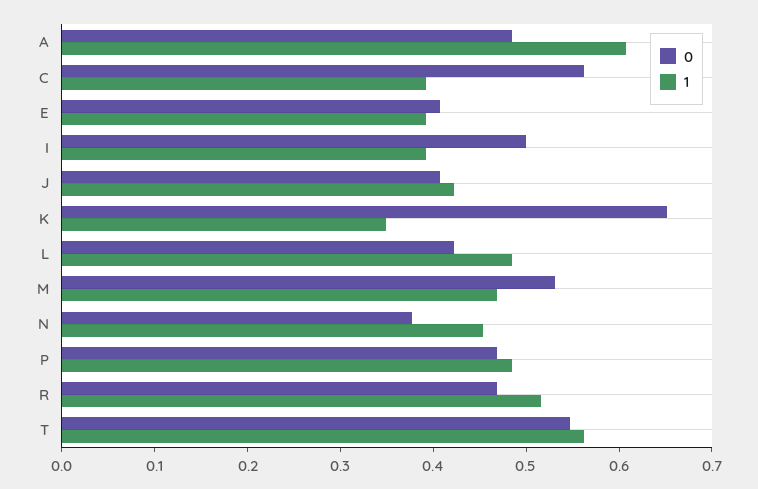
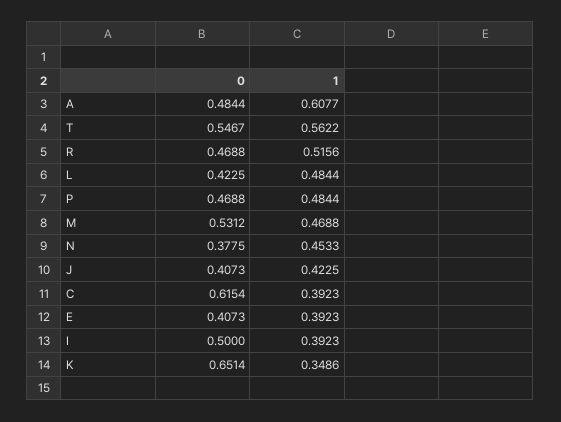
0, C: 0.56 -> 0.6154

